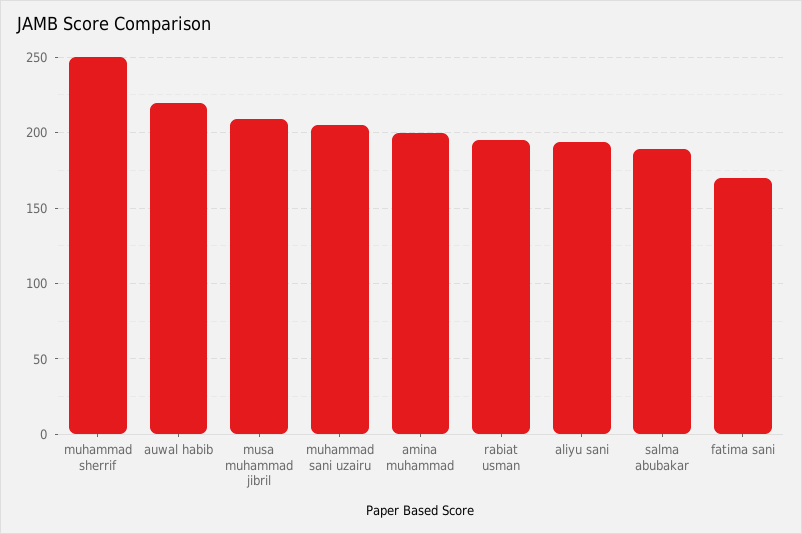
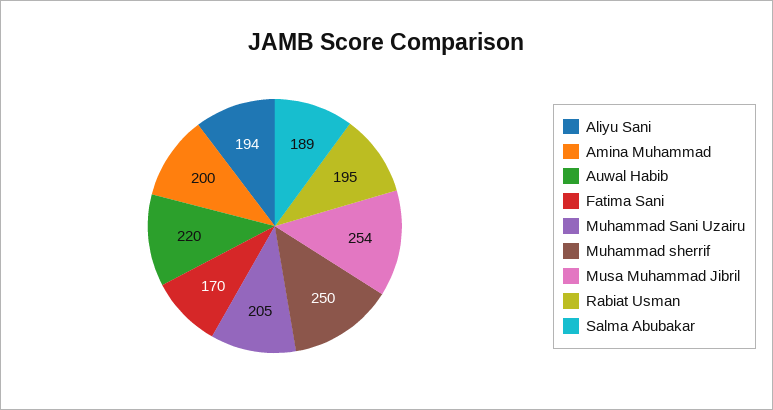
musa muhammad jibril: 210 -> 254

